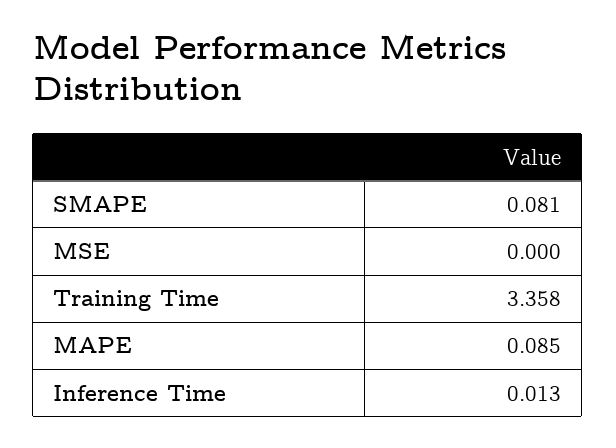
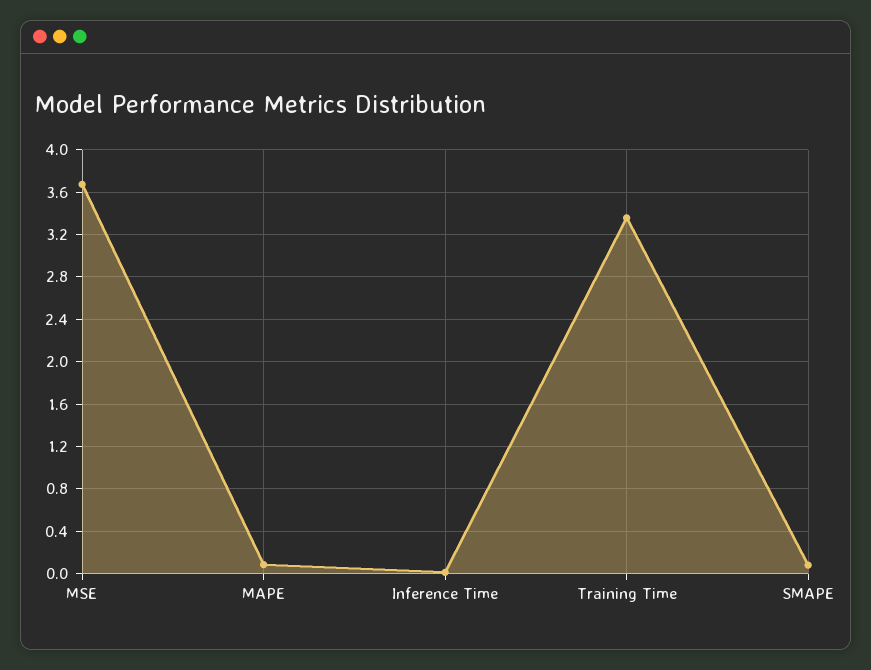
MSE: 0 -> 3.7

